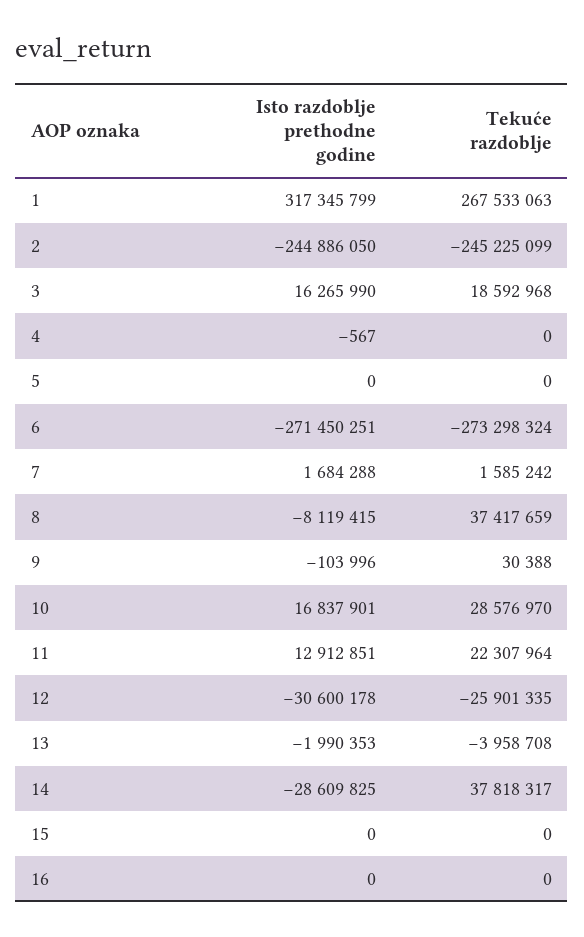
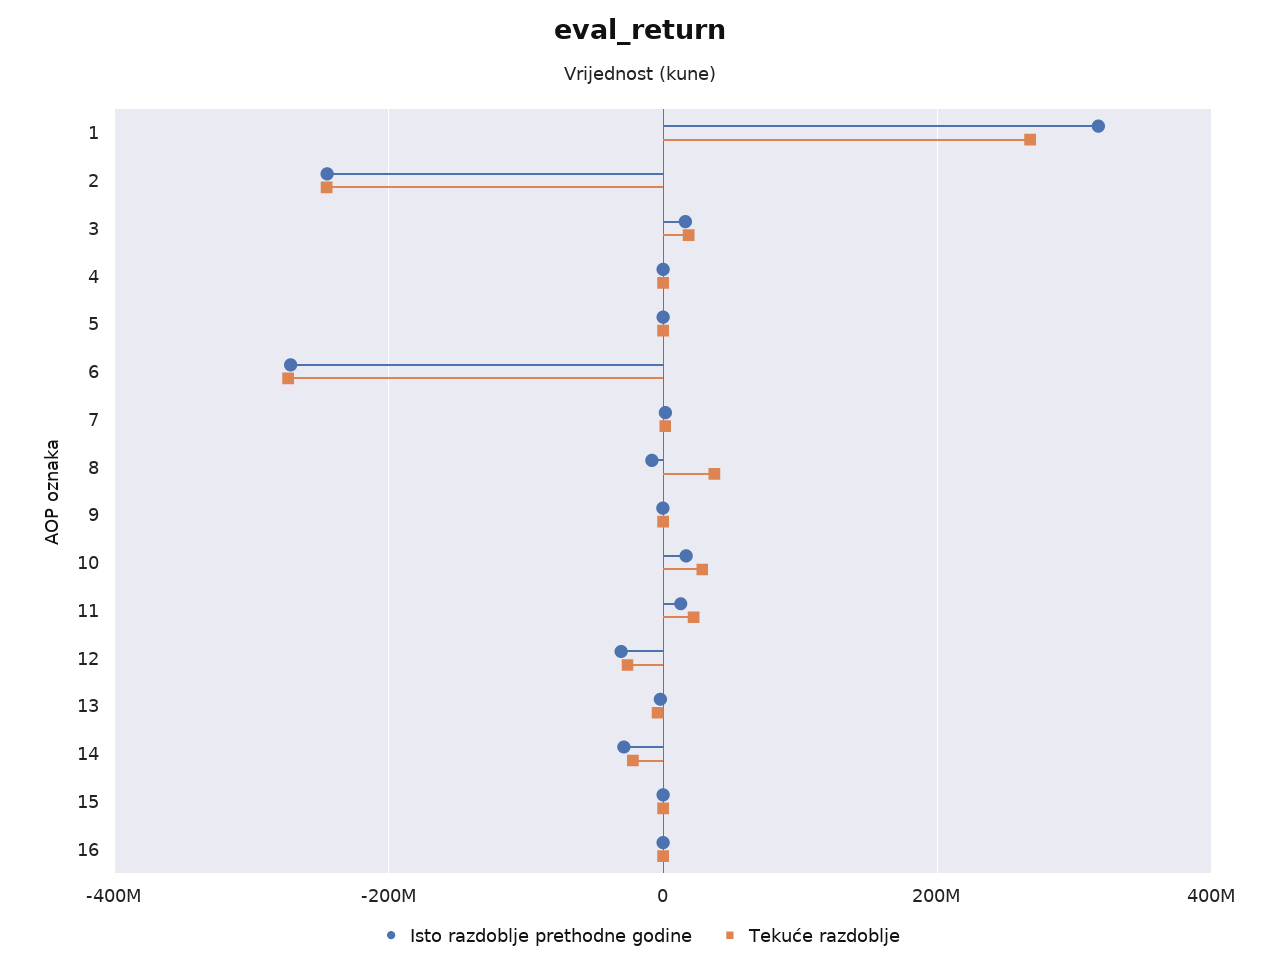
Tekuće razdoblje, 14: 37818317 -> -20000000

